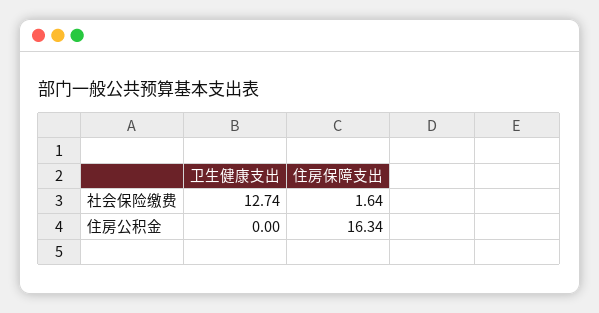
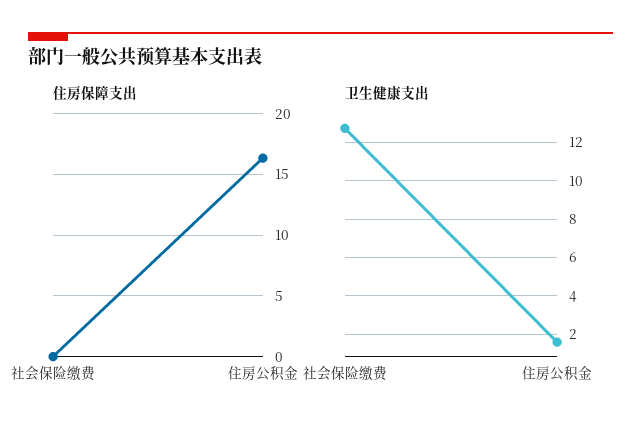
住房保障支出, 社会保险缴费: 1.64 -> 0
卫生健康支出, 住房公积金: 0 -> 1.5

